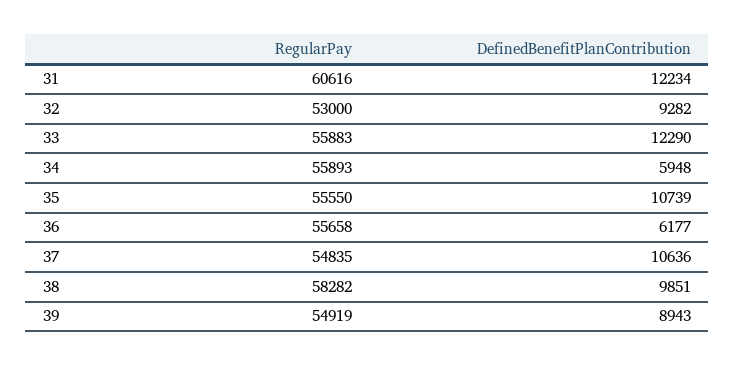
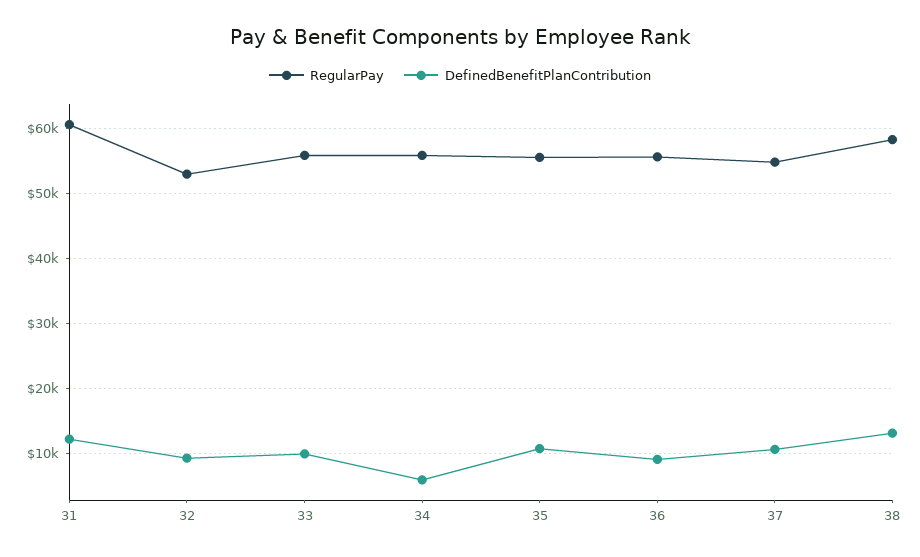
DefinedBenefitPlanContribution, 33: 12290 -> 10000
DefinedBenefitPlanContribution, 36: 6177 -> 9000
DefinedBenefitPlanContribution, 38: 9851 -> 13000
RegularPay, 39: 54919 -> none
DefinedBenefitPlanContribution, 39: 8943 -> none

